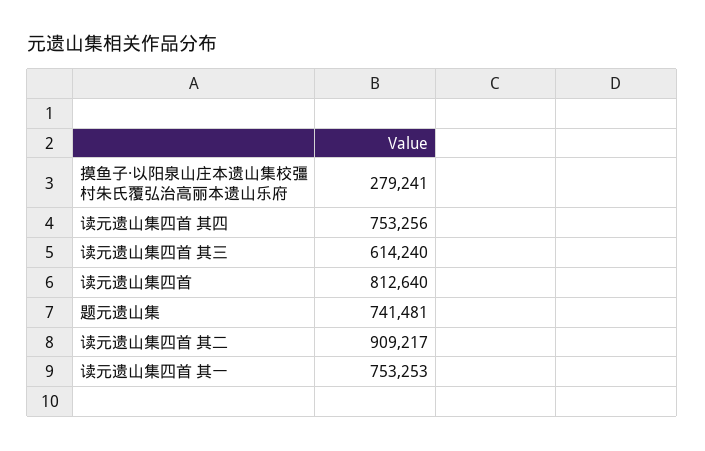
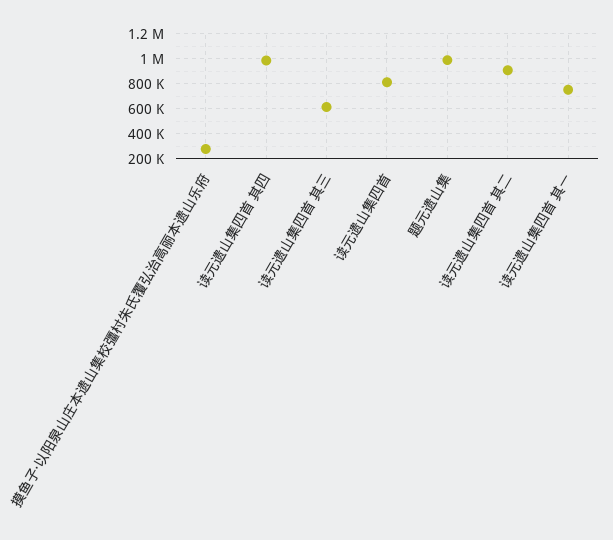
读元遗山集四首 其四: 753256 -> 1000000
题元遗山集: 741481 -> 1000000

